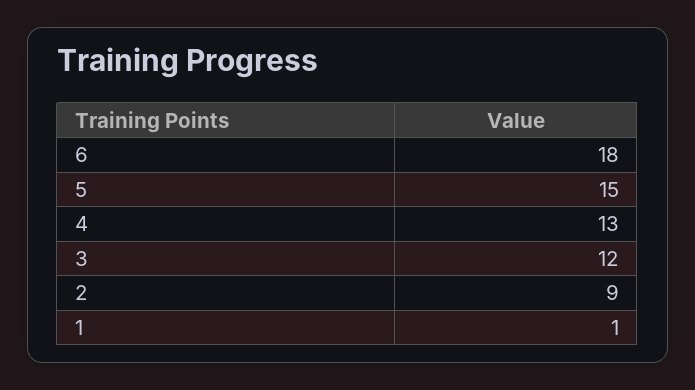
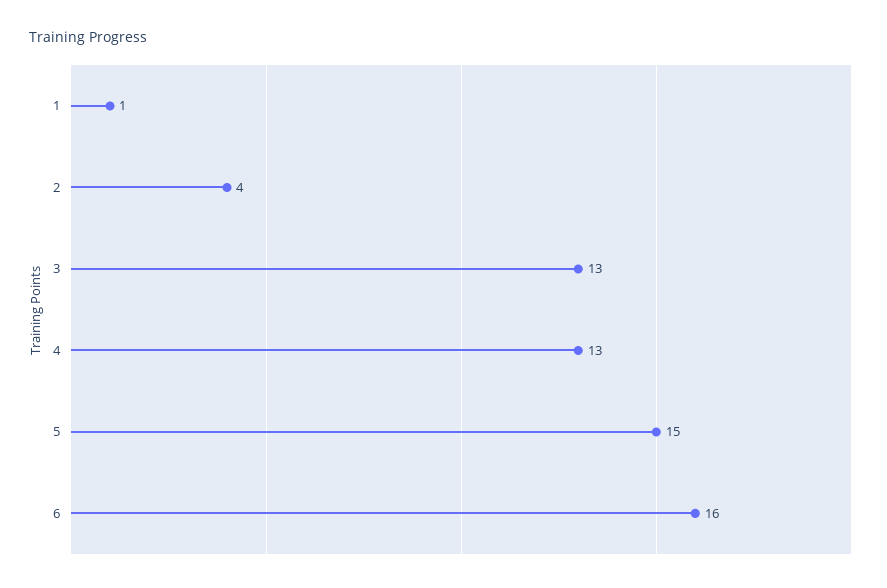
6: 18 -> 16
3: 12 -> 13
2: 9 -> 4

